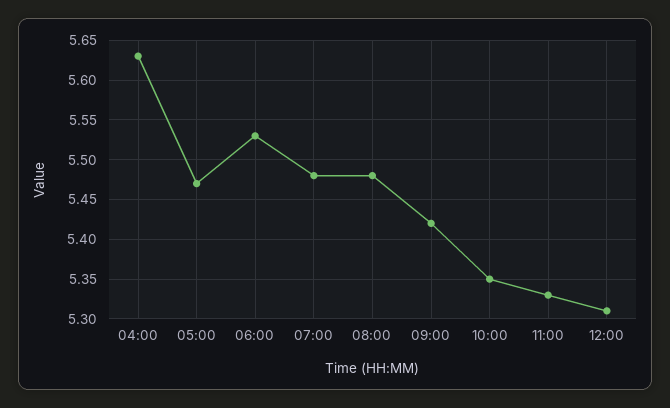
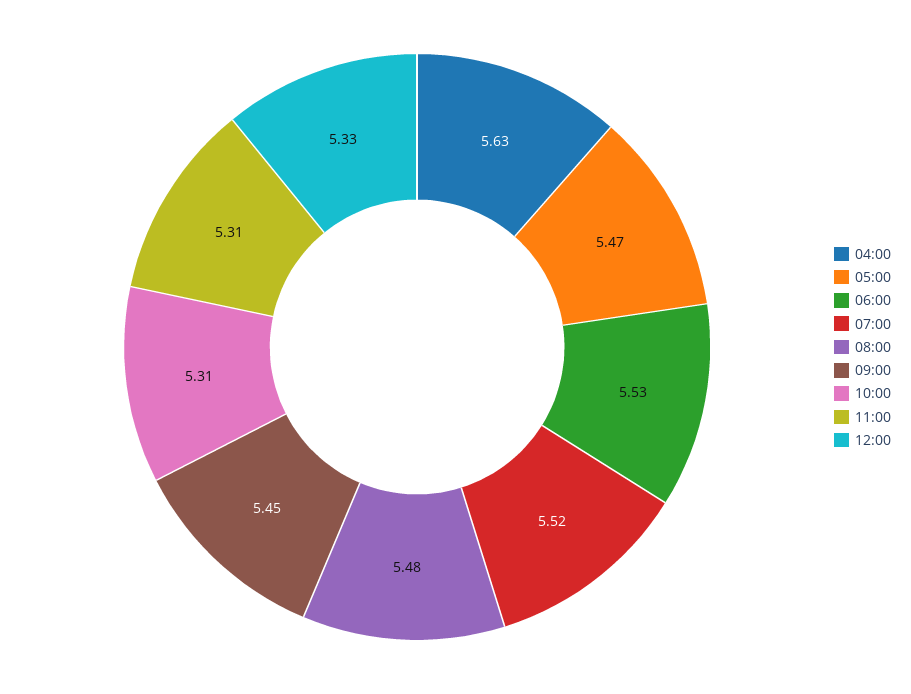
07:00: 5.48 -> 5.52
09:00: 5.42 -> 5.45
10:00: 5.35 -> 5.31
11:00: 5.33 -> 5.31
12:00: 5.31 -> 5.33

